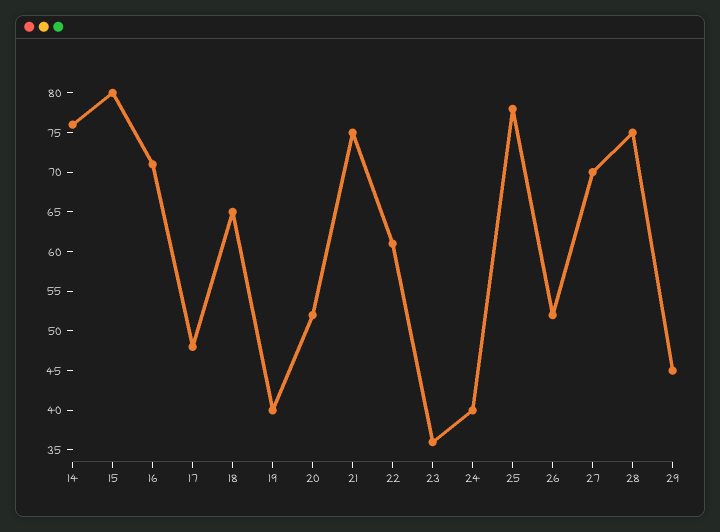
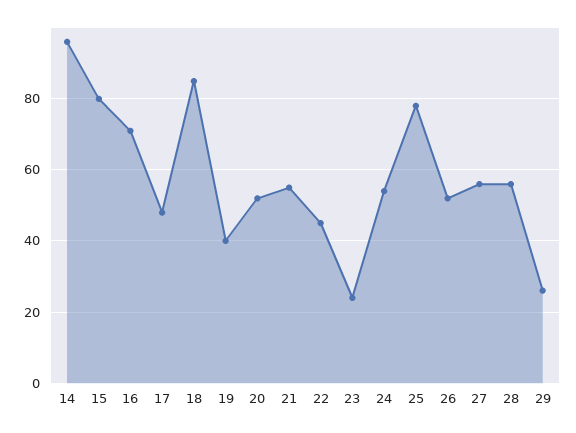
14: 75 -> 95
18: 65 -> 85
21: 75 -> 55
22: 60 -> 45
23: 35 -> 25
24: 40 -> 55
27: 70 -> 55
28: 75 -> 55
29: 45 -> 25

